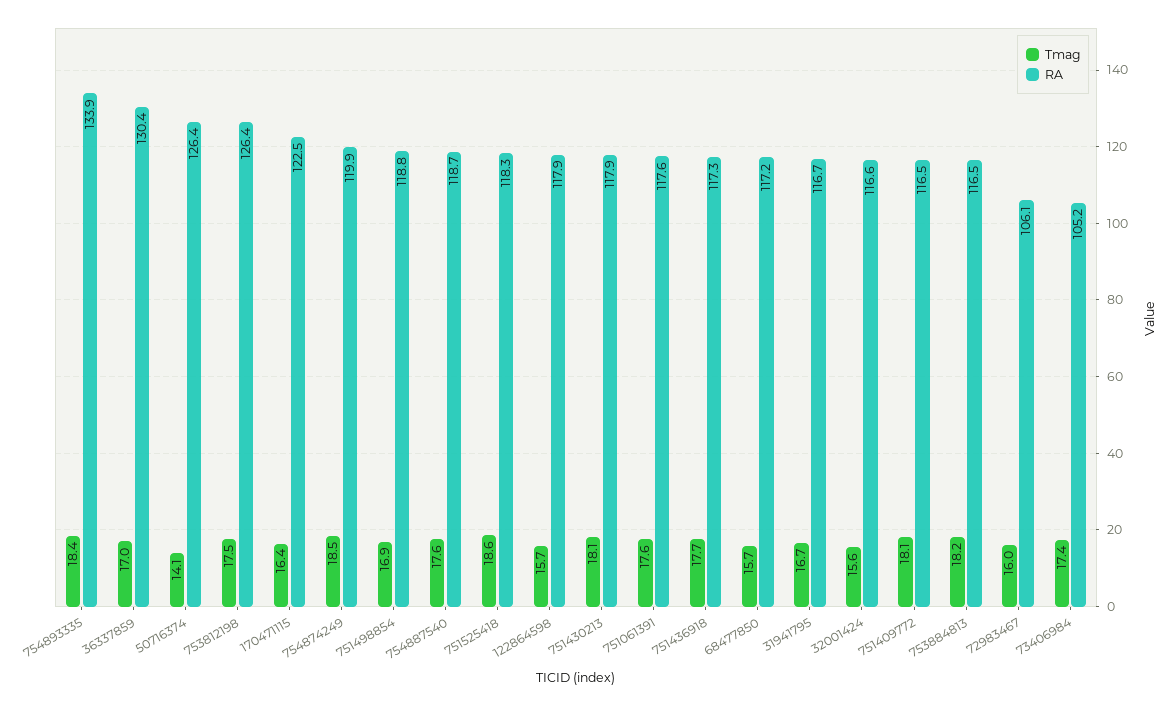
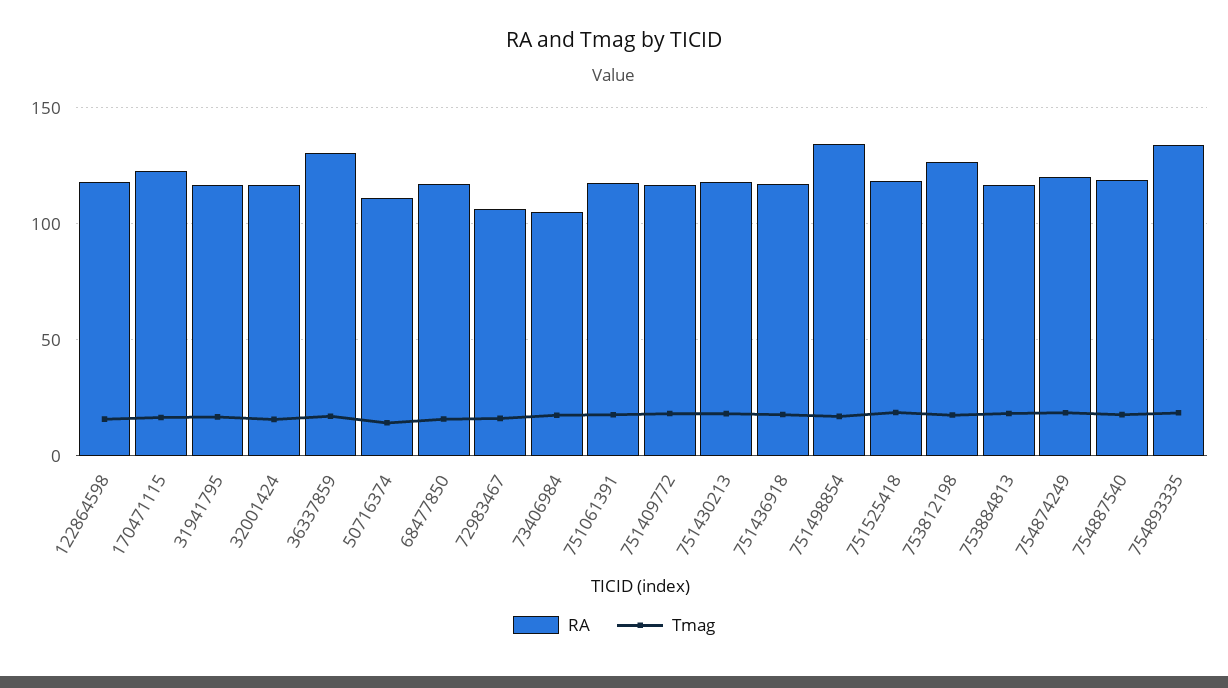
RA, 50716374: 126.4 -> 110
RA, 751498854: 118.8 -> 135

